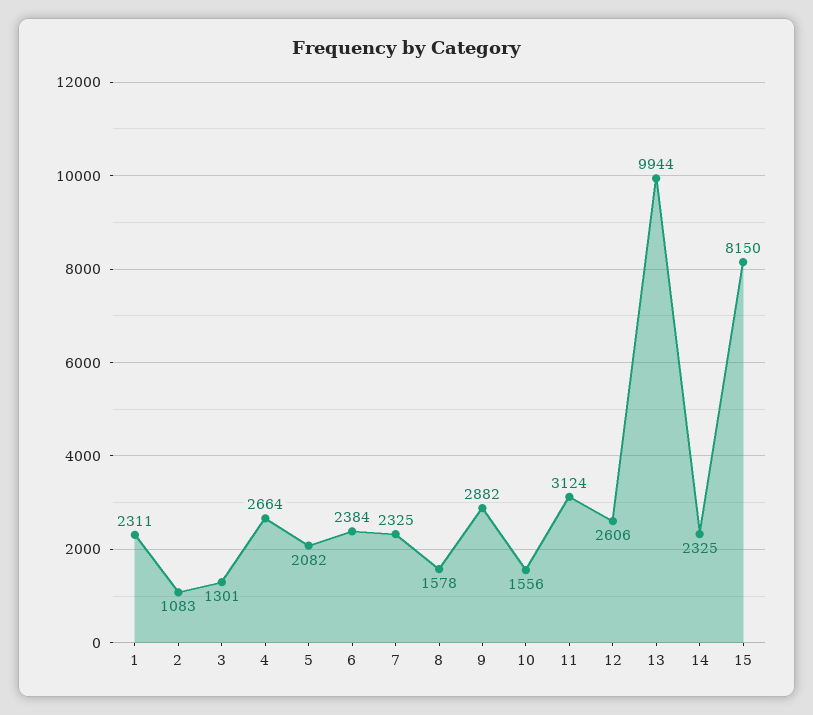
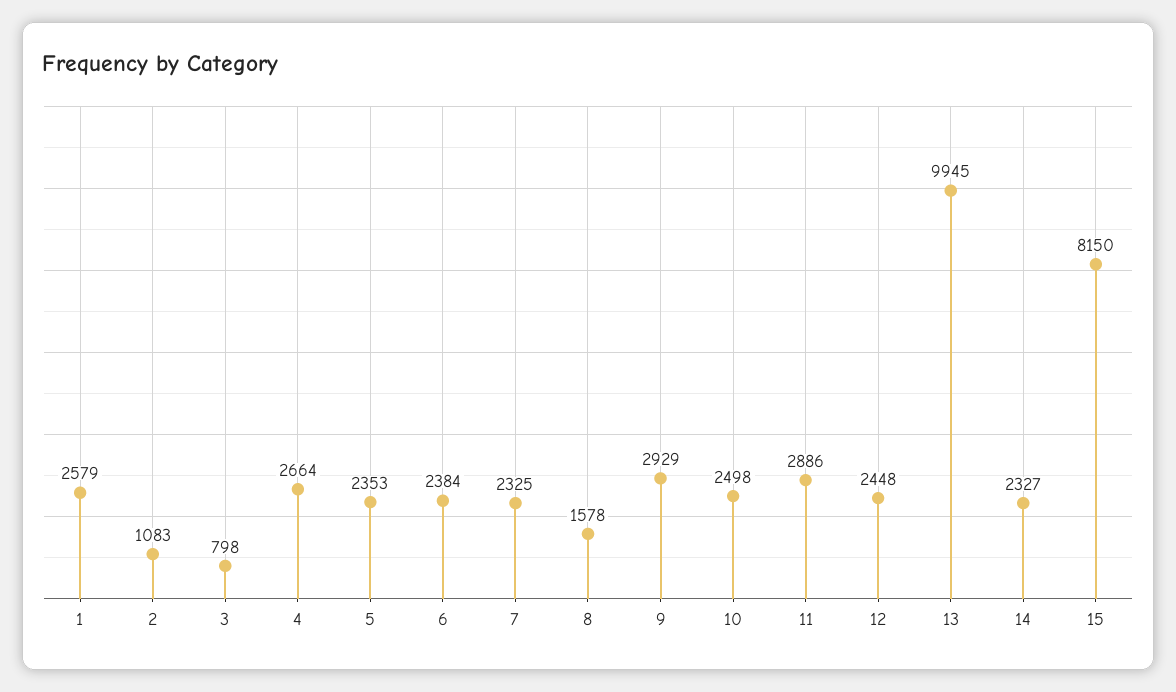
1: 2311 -> 2579
3: 1301 -> 798
5: 2082 -> 2353
9: 2882 -> 2929
10: 1556 -> 2498
11: 3124 -> 2886
12: 2606 -> 2448
13: 9944 -> 9945
14: 2325 -> 2327

